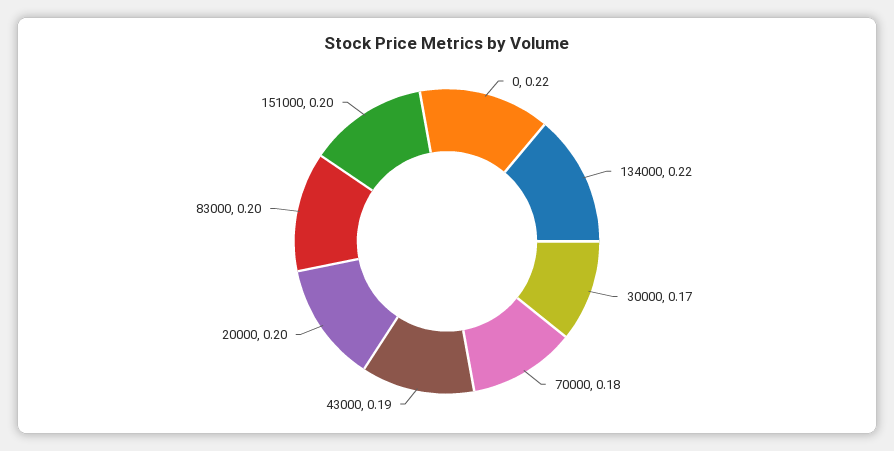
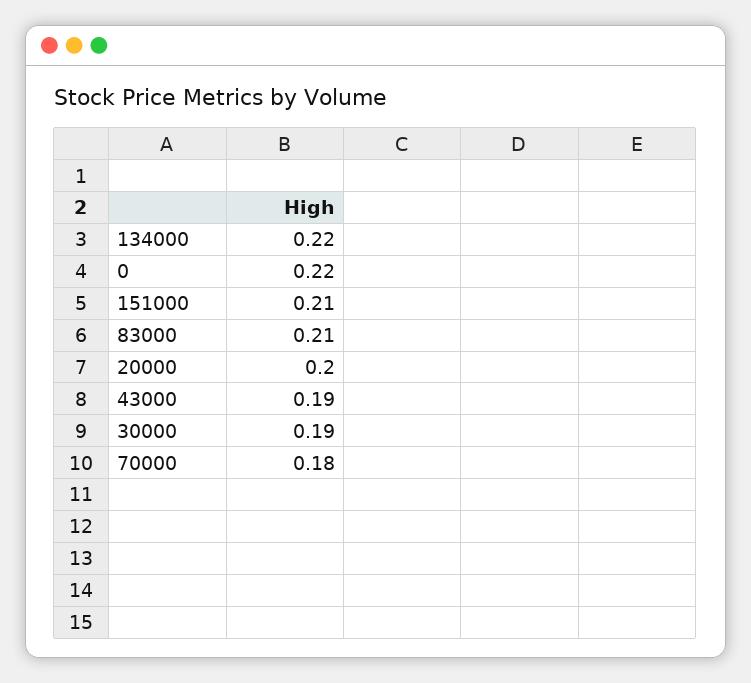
30000: 0.17 -> 0.19
83000: 0.2 -> 0.21
151000: 0.2 -> 0.21

